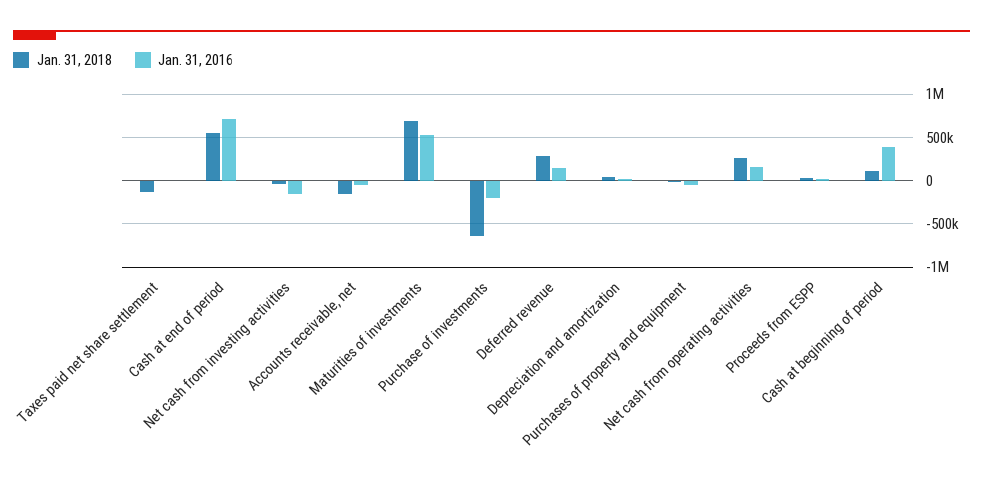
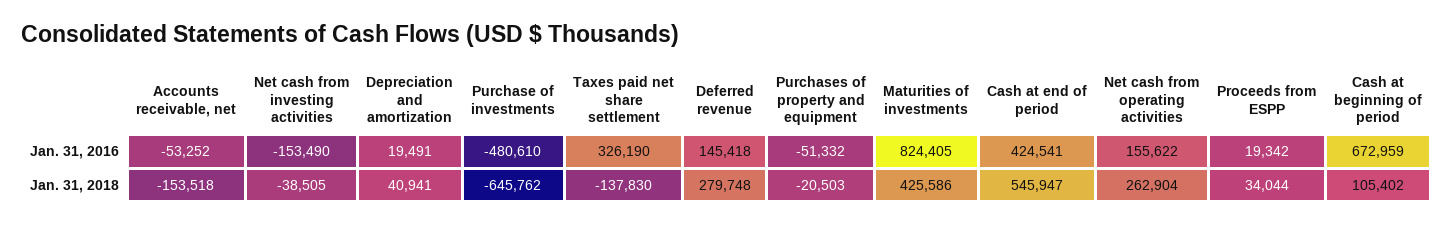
Jan. 31, 2016, Taxes paid net share settlement: 0 -> 326190
Jan. 31, 2016, Cash at end of period: 700000 -> 424541
Jan. 31, 2018, Maturities of investments: 700000 -> 425586
Jan. 31, 2016, Maturities of investments: 500000 -> 824405
Jan. 31, 2016, Purchase of investments: -200000 -> -480610
Jan. 31, 2016, Cash at beginning of period: 400000 -> 672959

